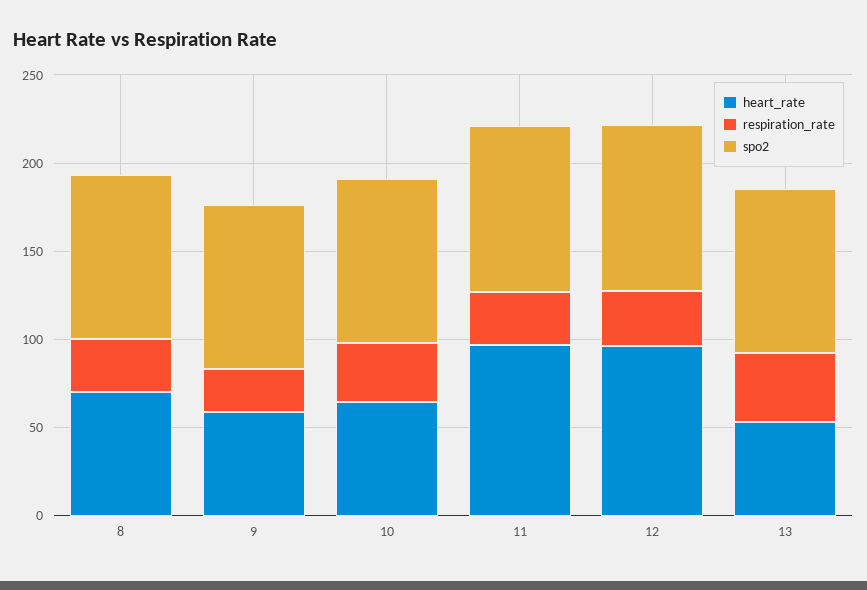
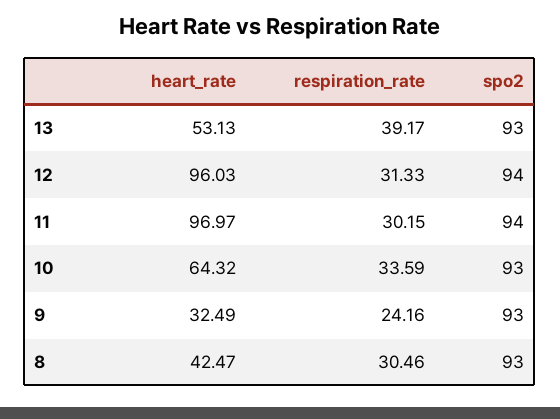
heart_rate, 8: 70 -> 42.47
heart_rate, 9: 60 -> 32.49

